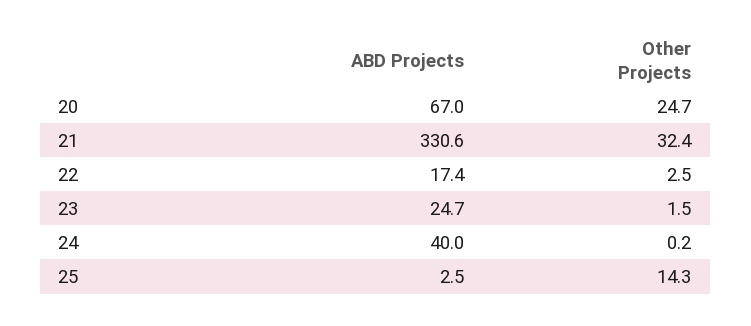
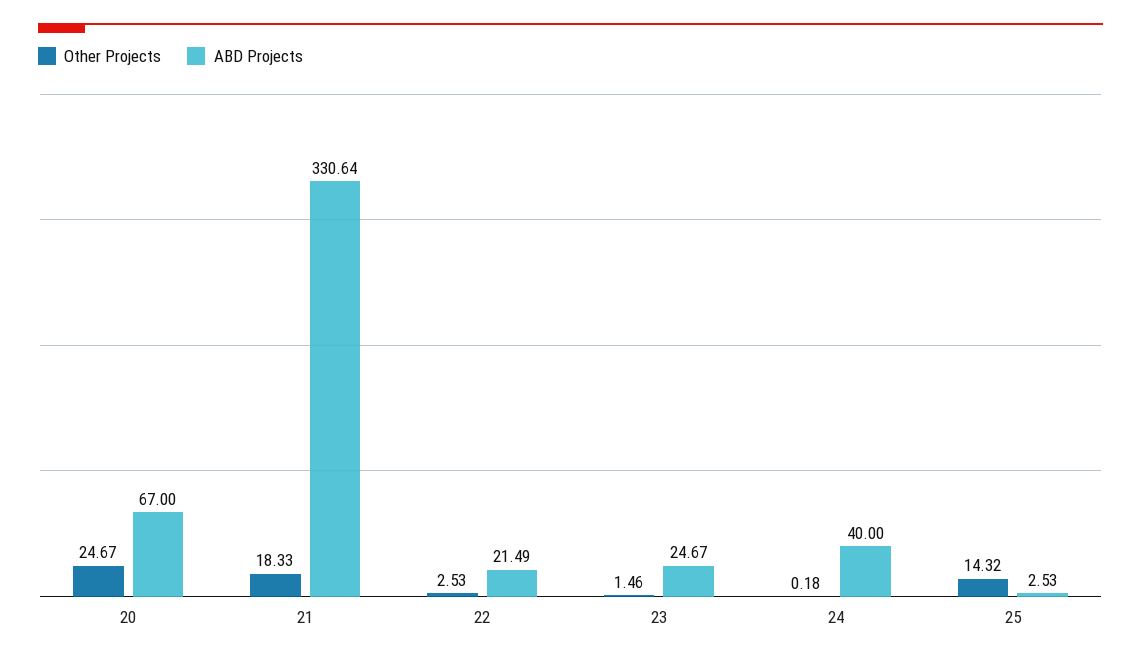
Other Projects, 21: 32.4 -> 18.33
ABD Projects, 22: 17.4 -> 21.49

